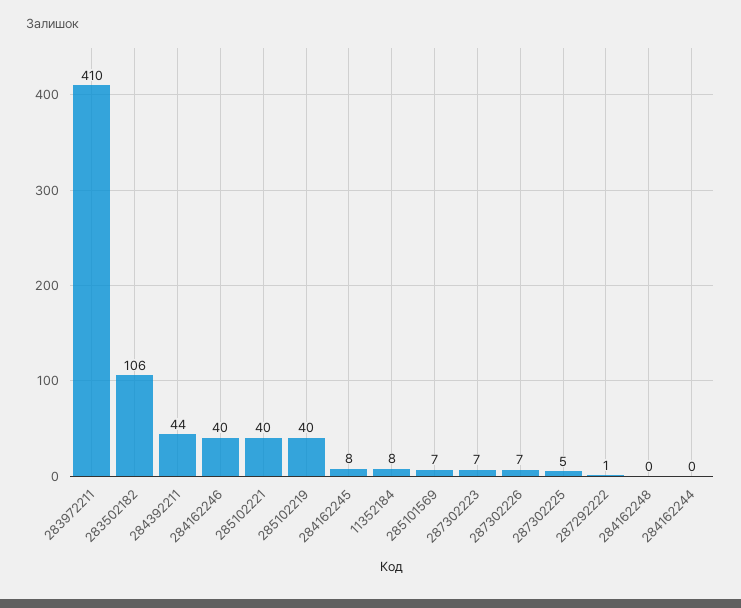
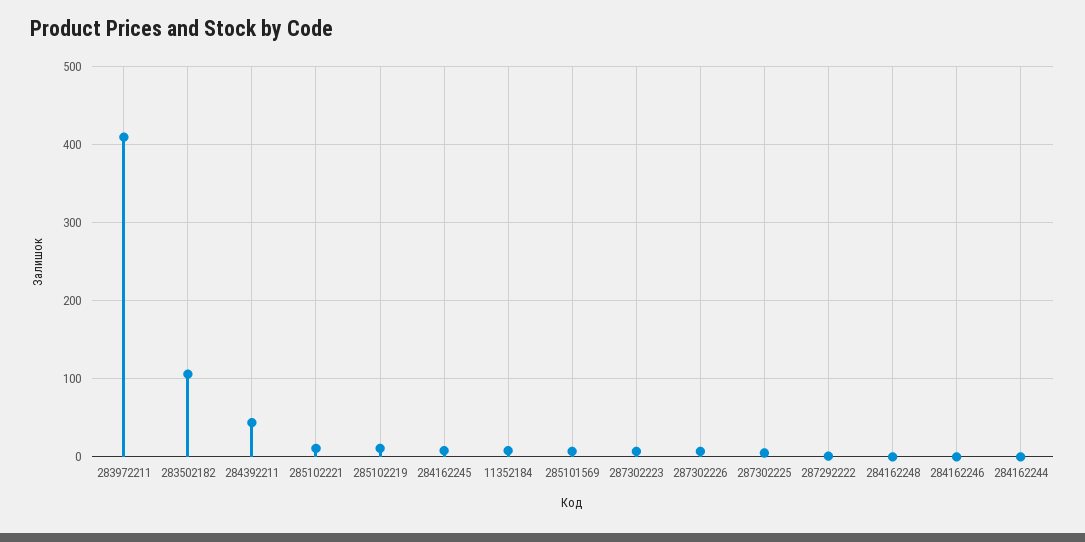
284162246: 40 -> 0
285102221: 40 -> 10
285102219: 40 -> 10

